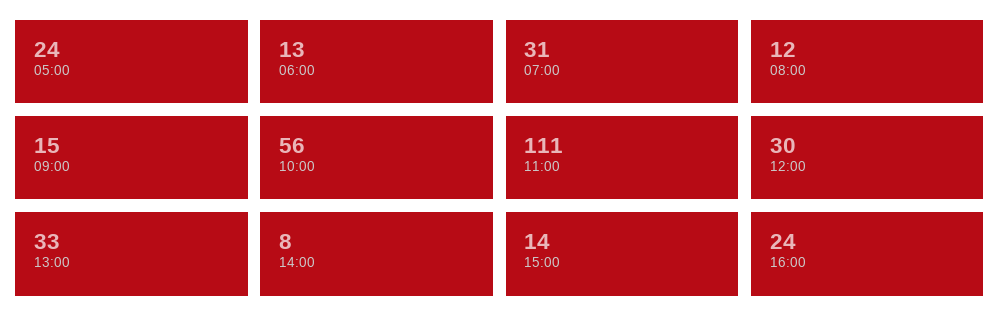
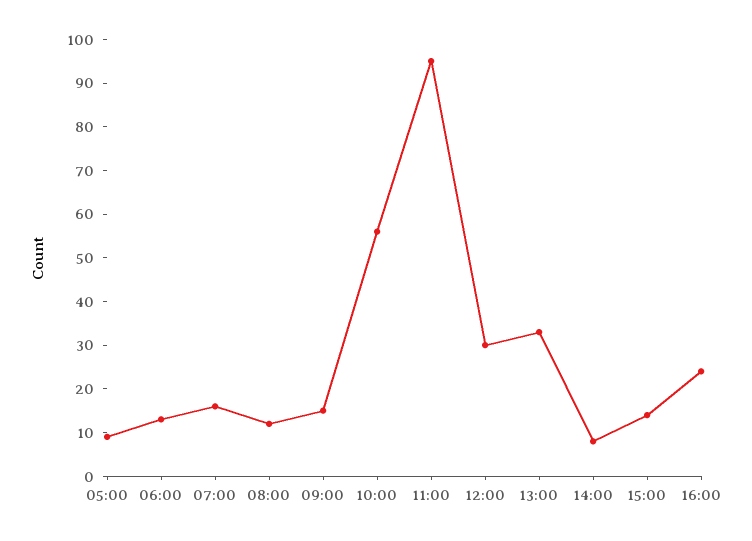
05:00: 24 -> 10
07:00: 31 -> 15
11:00: 111 -> 95

